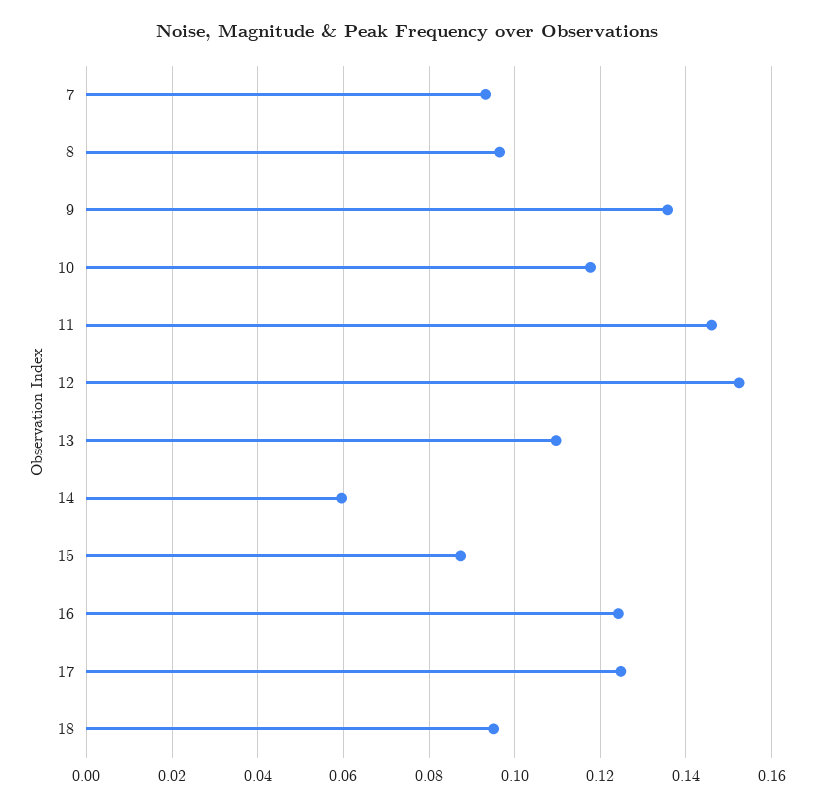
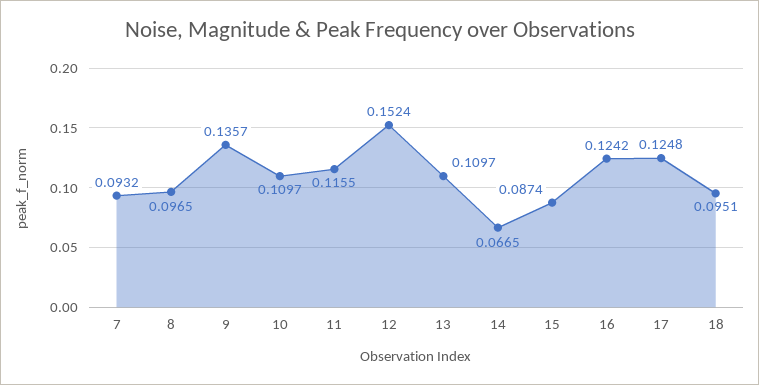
10: 0.118 -> 0.1097
11: 0.146 -> 0.1155
14: 0.06 -> 0.0665

